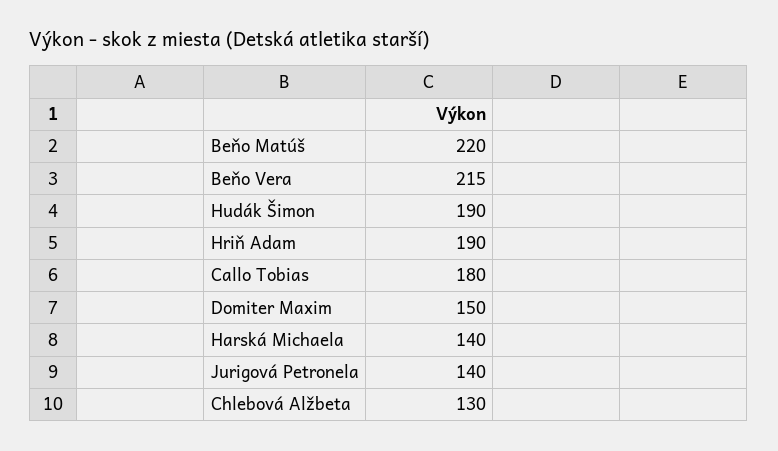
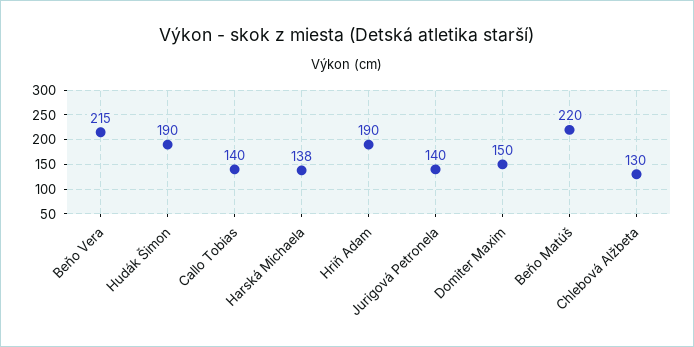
Callo Tobias: 180 -> 140
Harská Michaela: 140 -> 138

